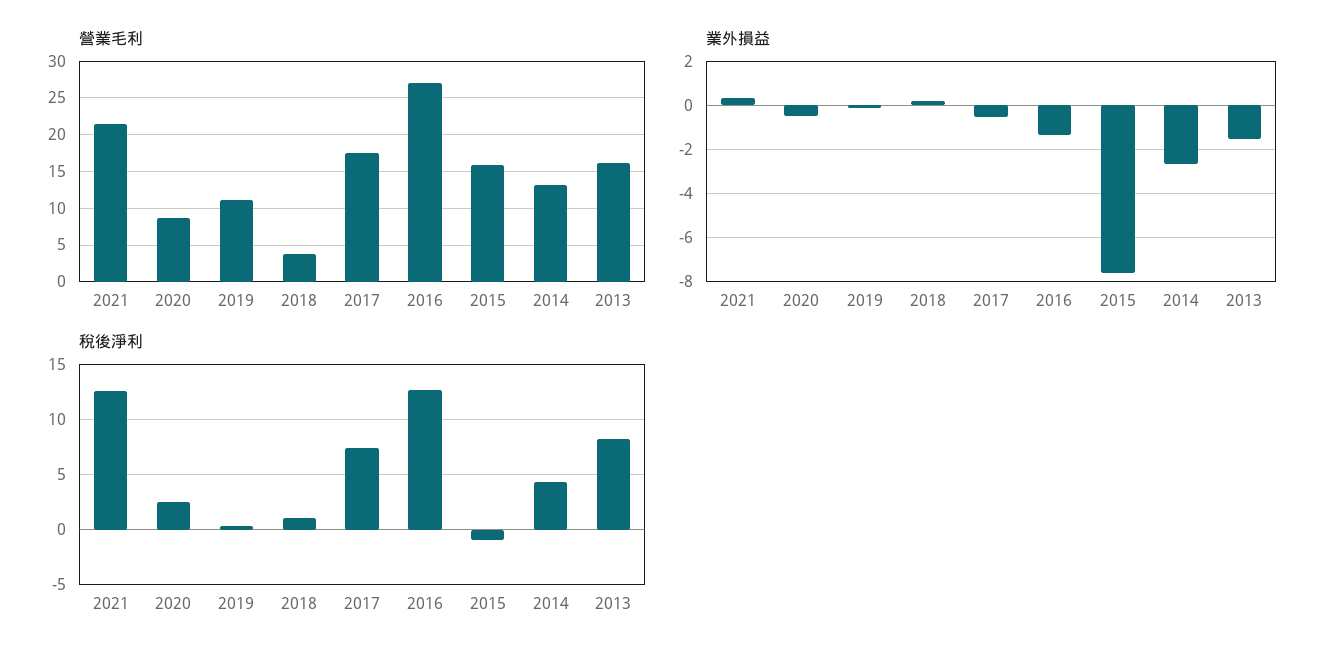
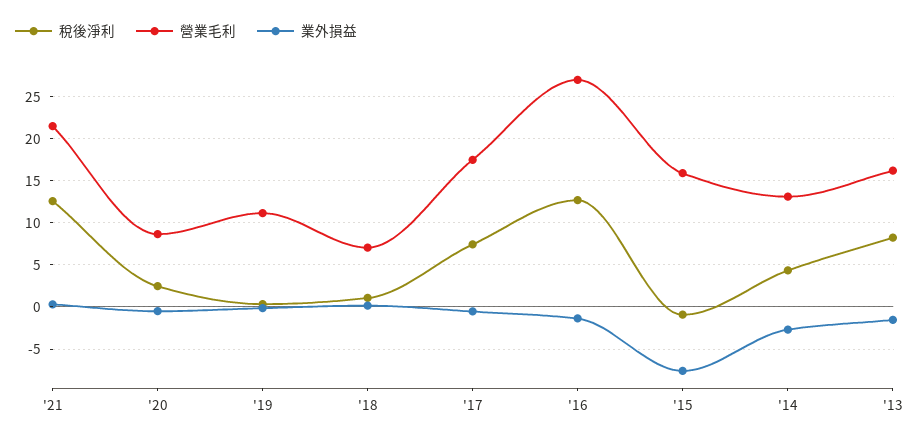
營業毛利, 2018: 4 -> 7

